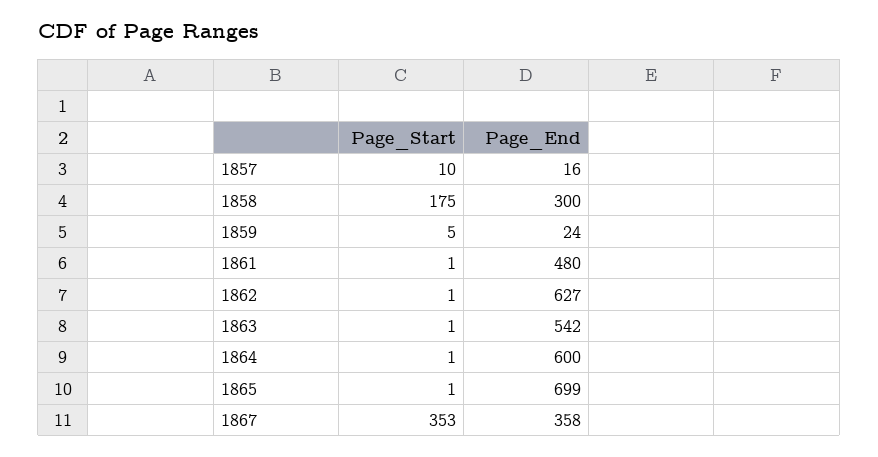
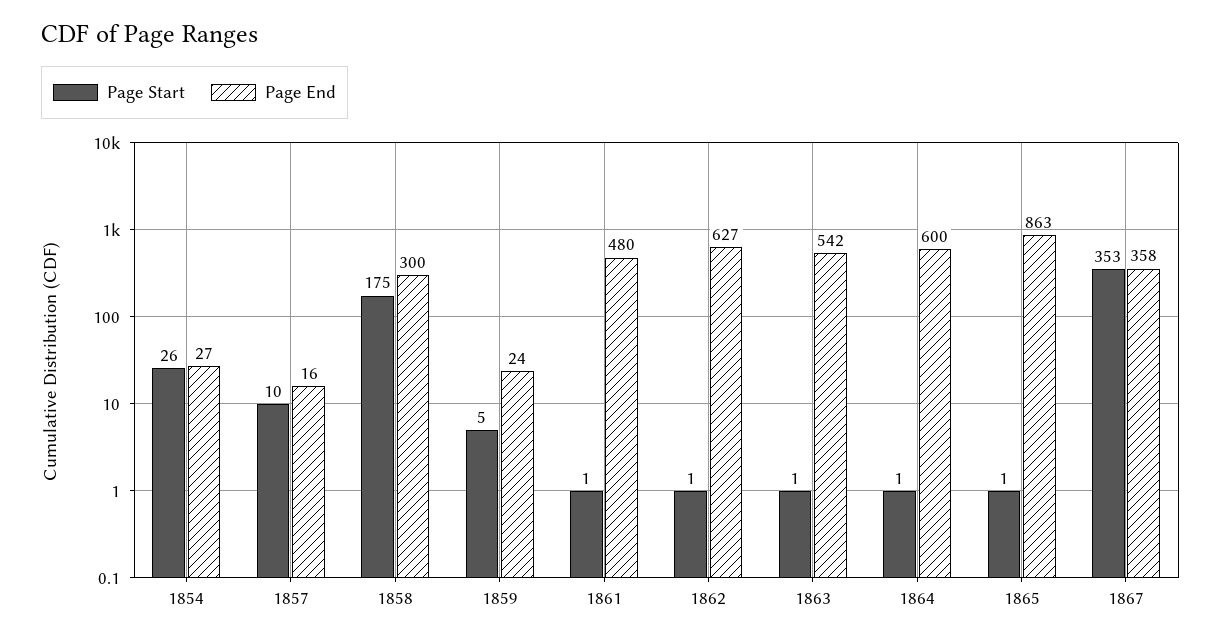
Page_End, 1865: 699 -> 863
Page_Start, 1854: none -> 26
Page_End, 1854: none -> 27

